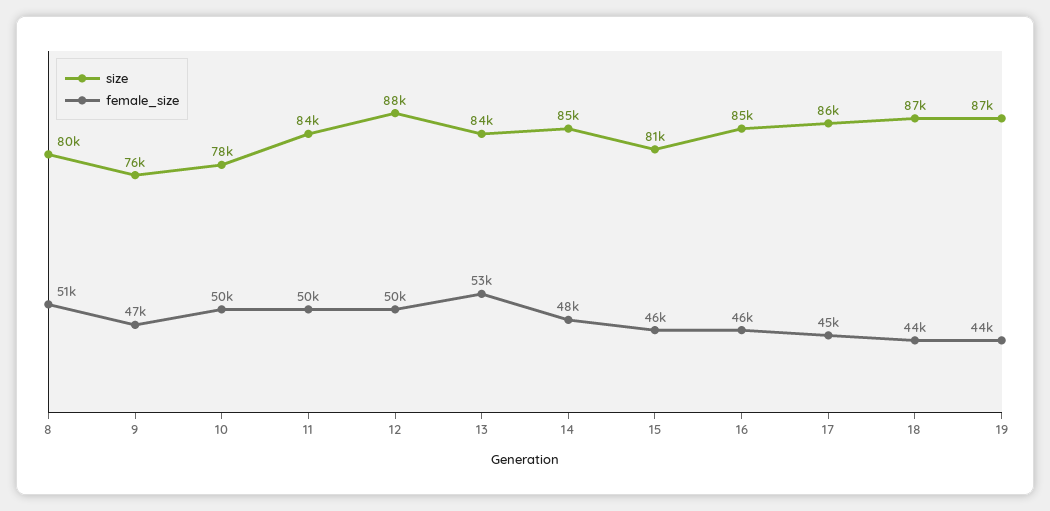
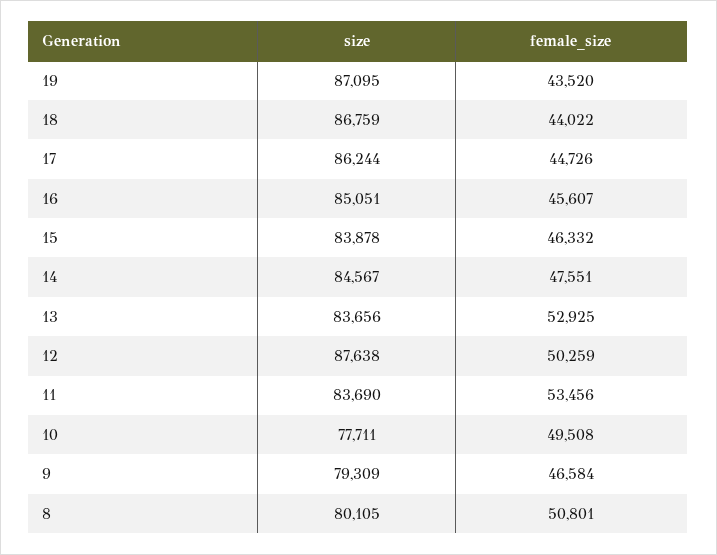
size, 9: 76000 -> 79309
female_size, 11: 50000 -> 53456
size, 15: 81000 -> 83878

